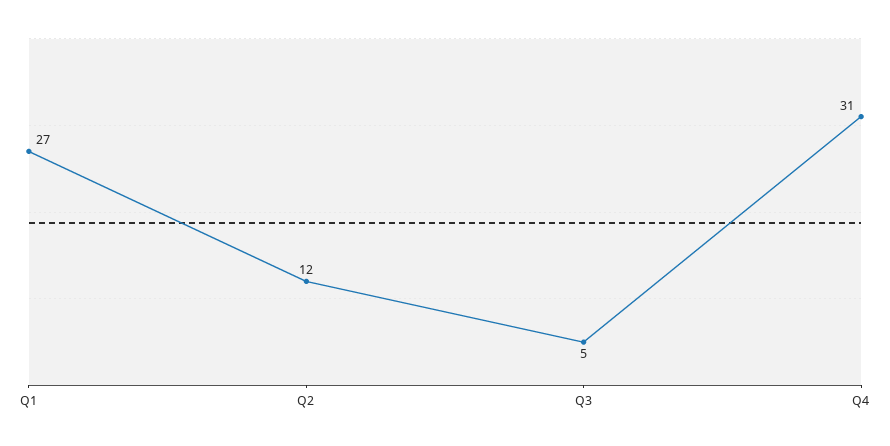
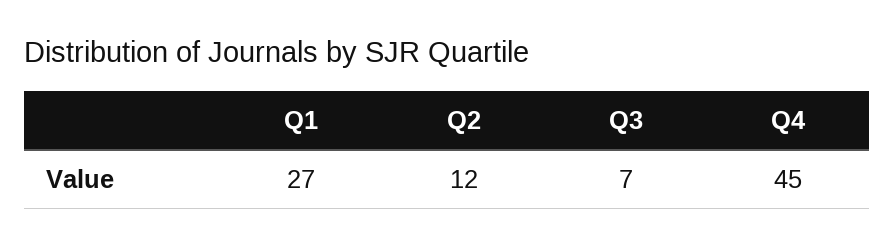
Q3: 5 -> 7
Q4: 31 -> 45

